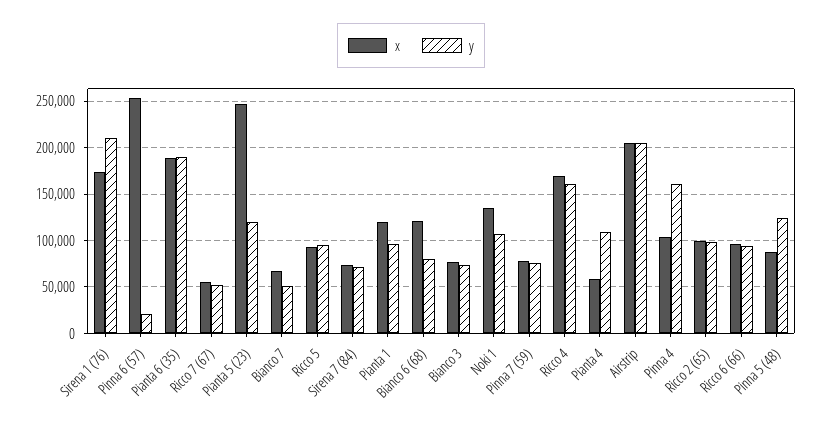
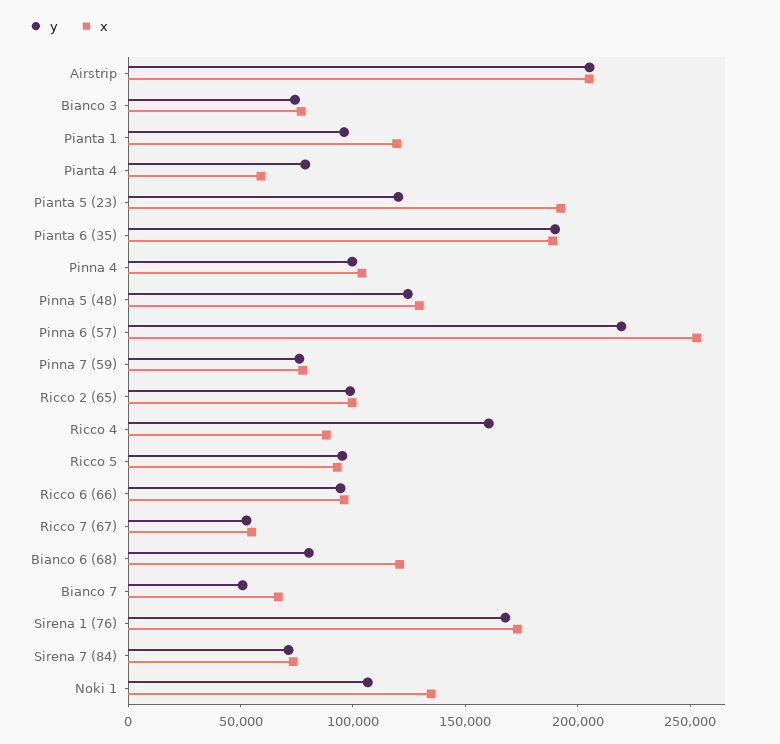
y, Sirena 1 (76): 210000 -> 170000
y, Pinna 6 (57): 20000 -> 220000
x, Pianta 5 (23): 250000 -> 190000
x, Ricco 4: 170000 -> 90000
y, Pianta 4: 110000 -> 80000
y, Pinna 4: 160000 -> 100000
x, Pinna 5 (48): 90000 -> 130000

